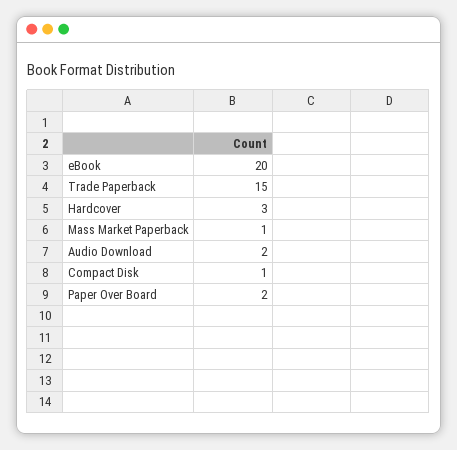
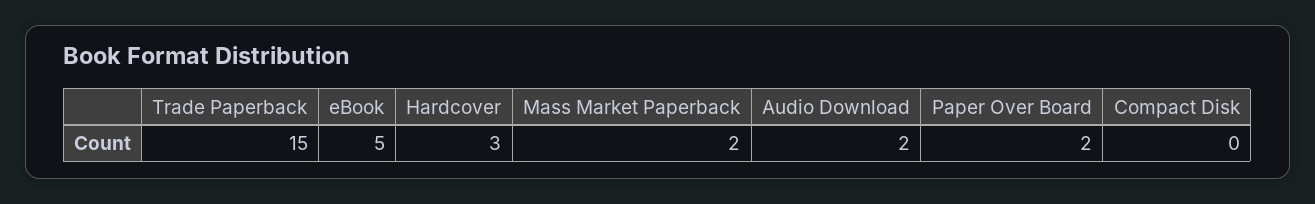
eBook: 20 -> 5
Mass Market Paperback: 1 -> 2
Compact Disk: 1 -> 0

